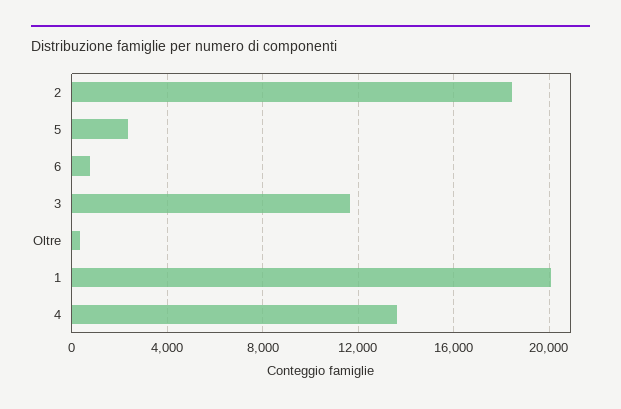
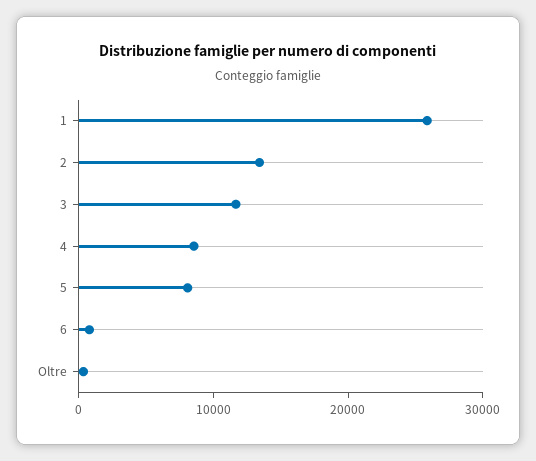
2: 18500 -> 14000
5: 2500 -> 8000
1: 20000 -> 26000
4: 13500 -> 8000

